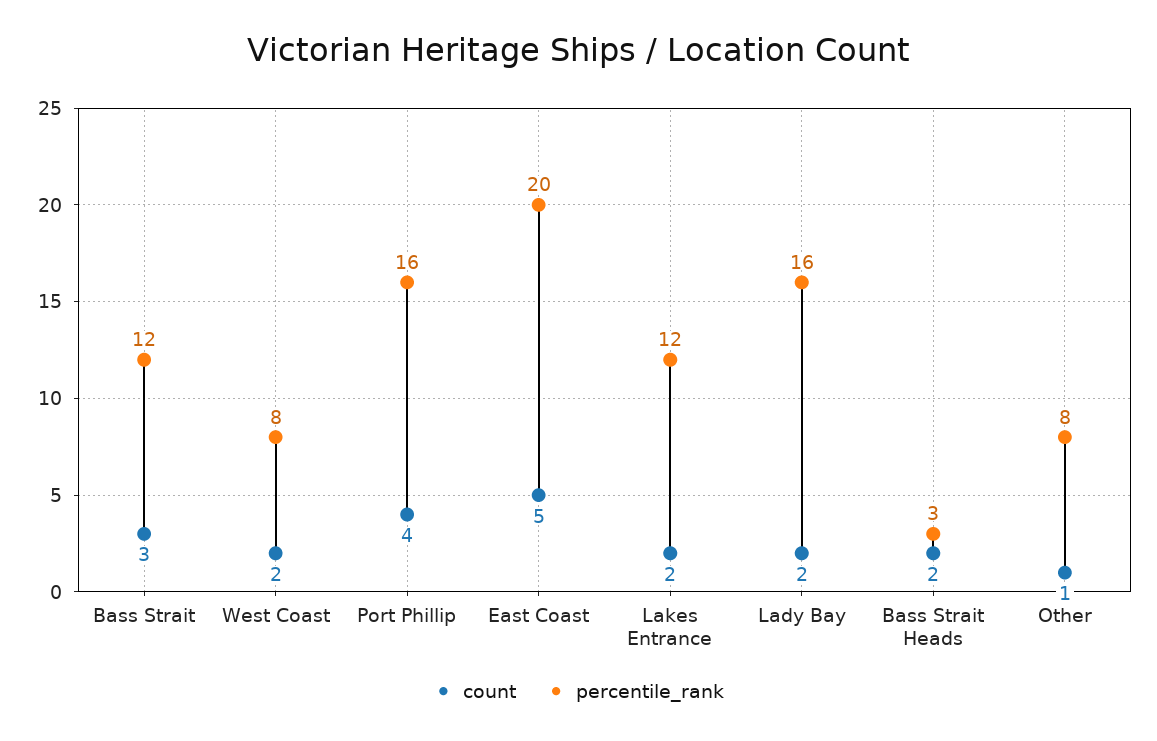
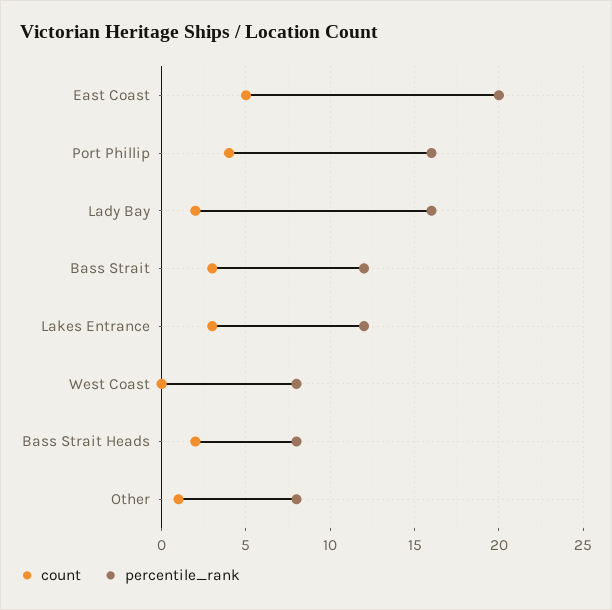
count, West Coast: 2 -> 0
count, Lakes Entrance: 2 -> 3
percentile_rank, Bass Strait Heads: 3 -> 8

